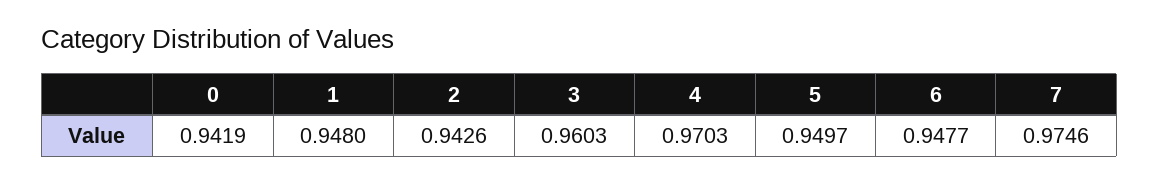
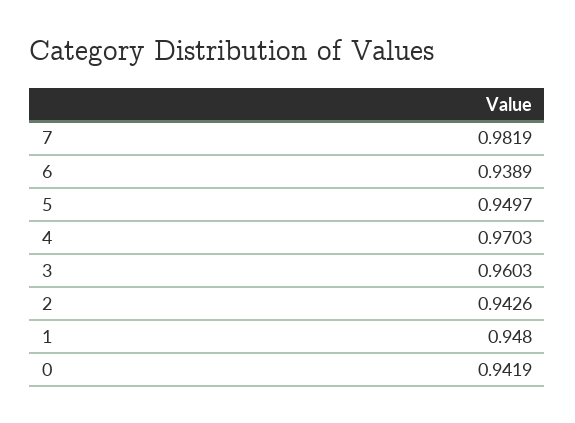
6: 0.9477 -> 0.9389
7: 0.9746 -> 0.9819

